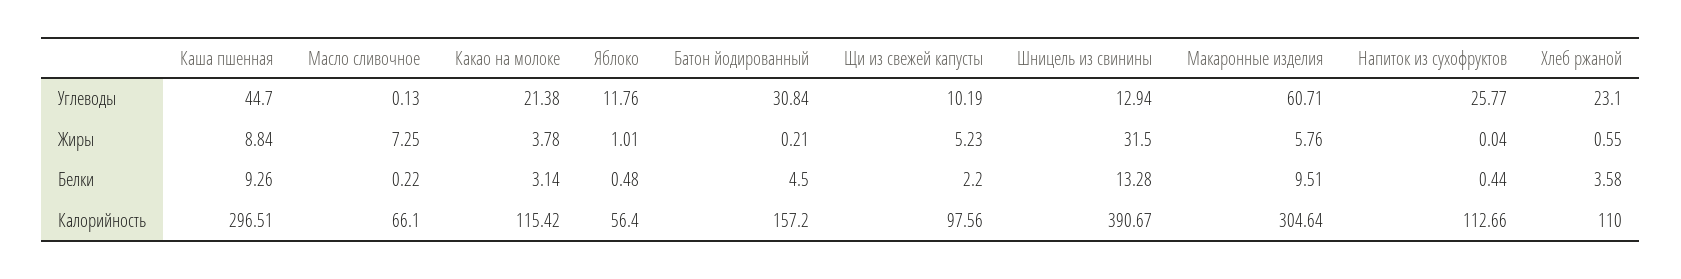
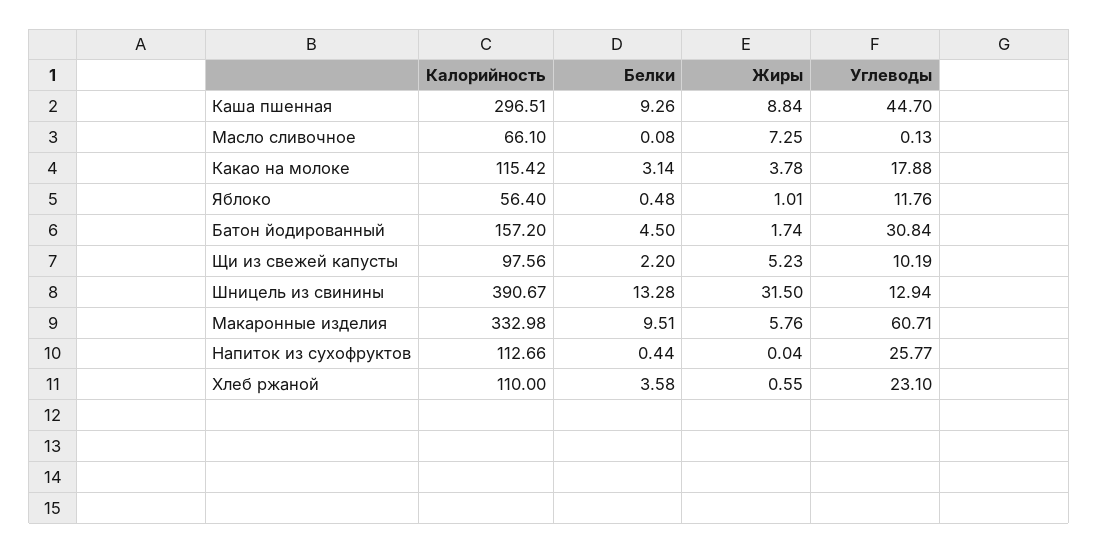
Какао на молоке, Углеводы: 21.38 -> 17.88
Батон йодированный, Жиры: 0.21 -> 1.74
Масло сливочное, Белки: 0.22 -> 0.08
Макаронные изделия, Калорийность: 304.64 -> 332.98

